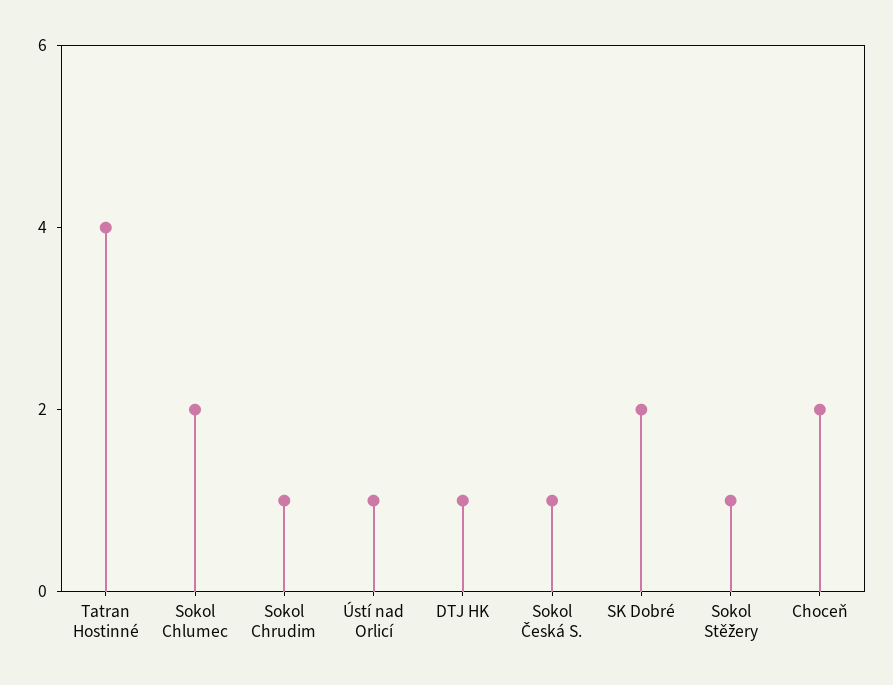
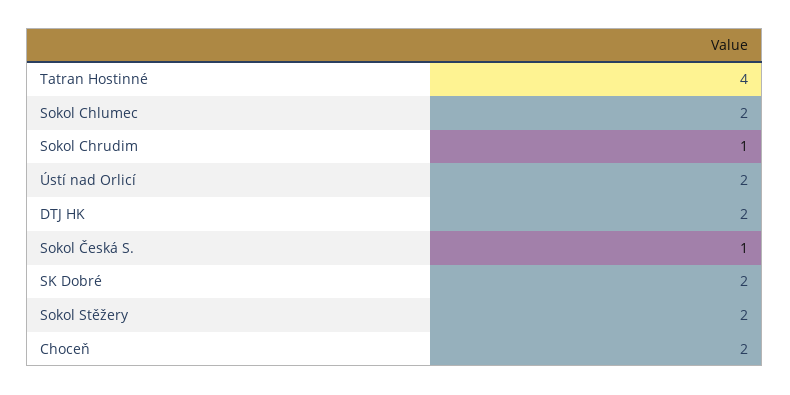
Ústí nad Orlicí: 1 -> 2
DTJ HK: 1 -> 2
Sokol Stěžery: 1 -> 2

